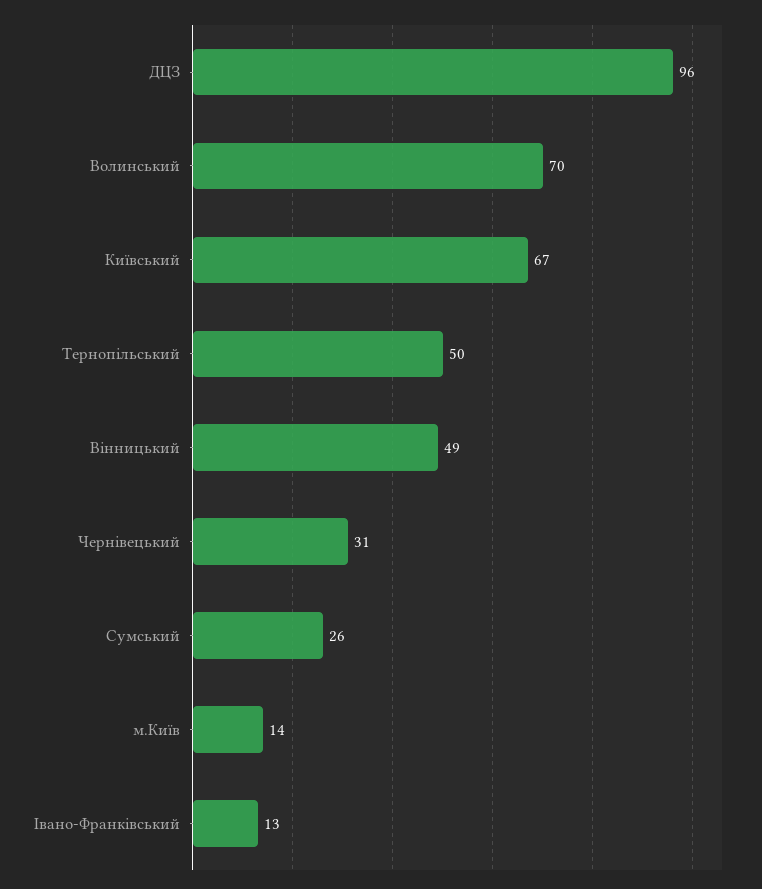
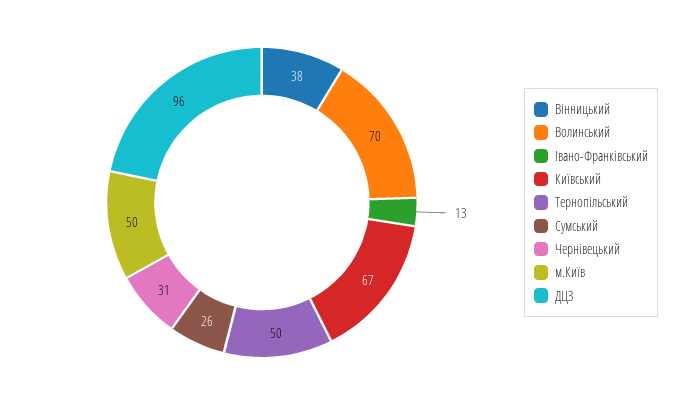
Вінницький: 49 -> 38
м.Київ: 14 -> 50

